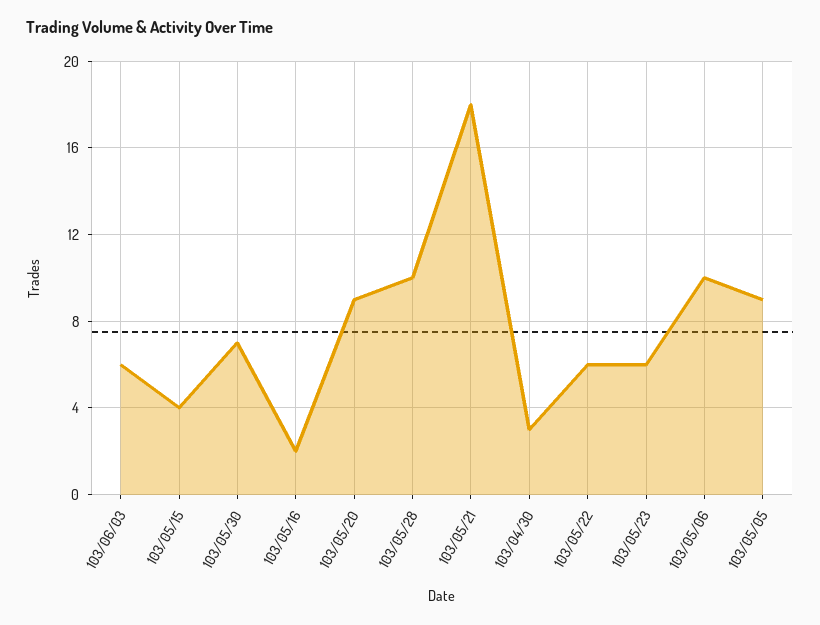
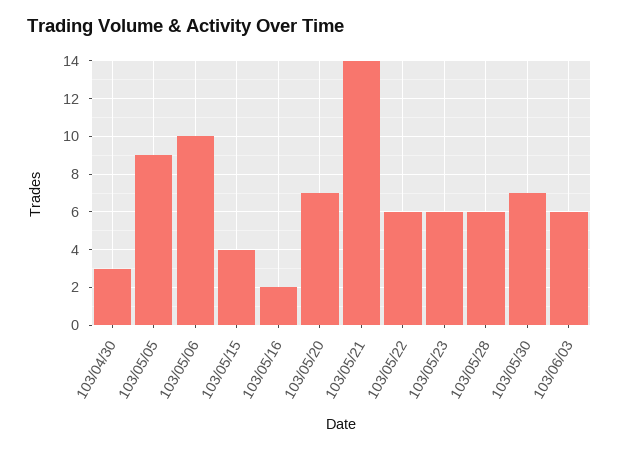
103/05/20: 9 -> 7
103/05/28: 10 -> 6
103/05/21: 18 -> 14

